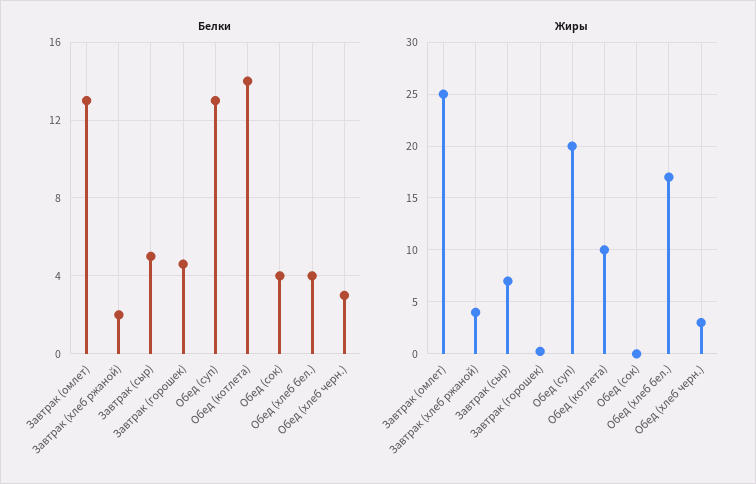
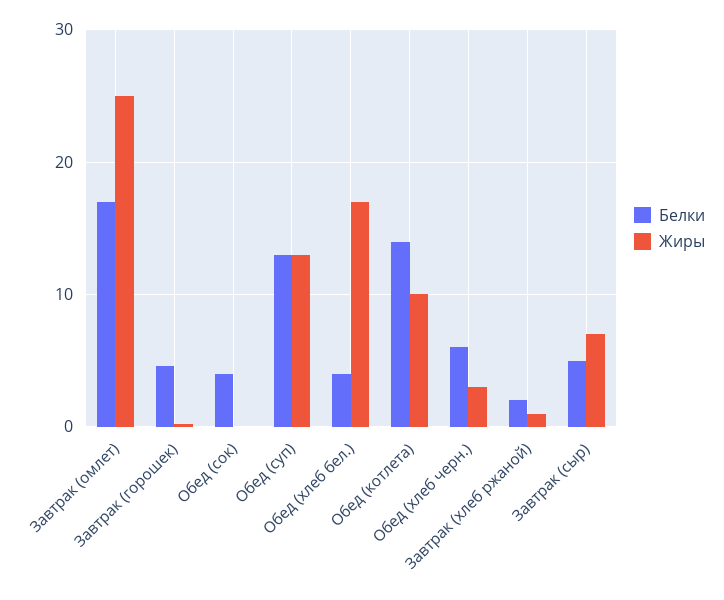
Белки, Завтрак (омлет): 13 -> 17
Белки, Обед (хлеб черн.): 3 -> 6
Жиры, Завтрак (хлеб ржаной): 4 -> 1
Жиры, Обед (суп): 20 -> 13

